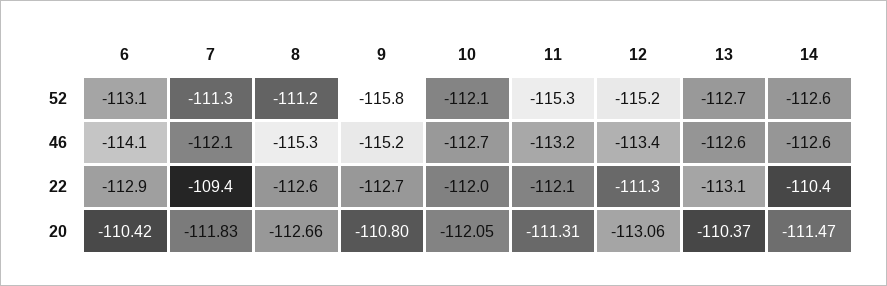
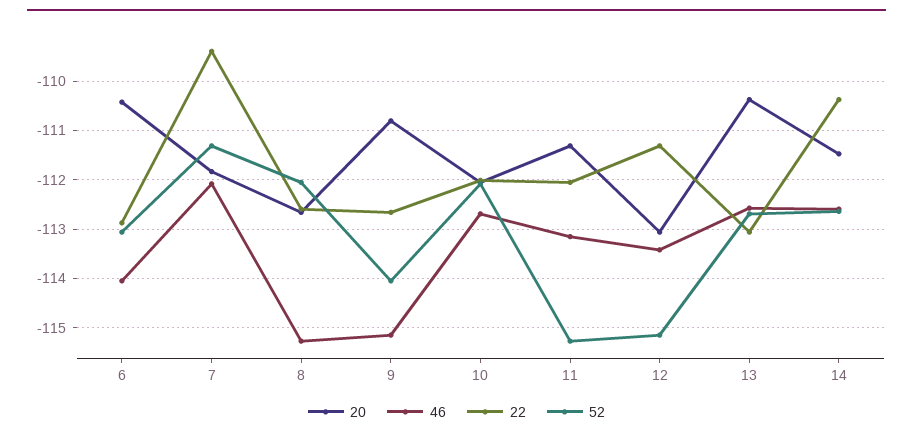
52, 8: -111.2 -> -112
52, 9: -115.8 -> -114

